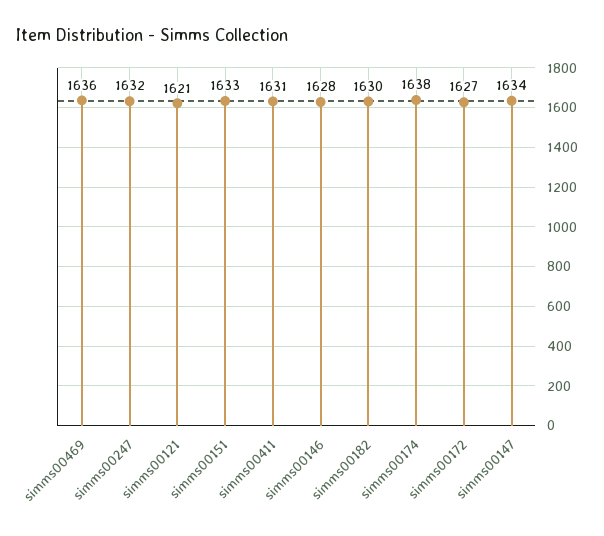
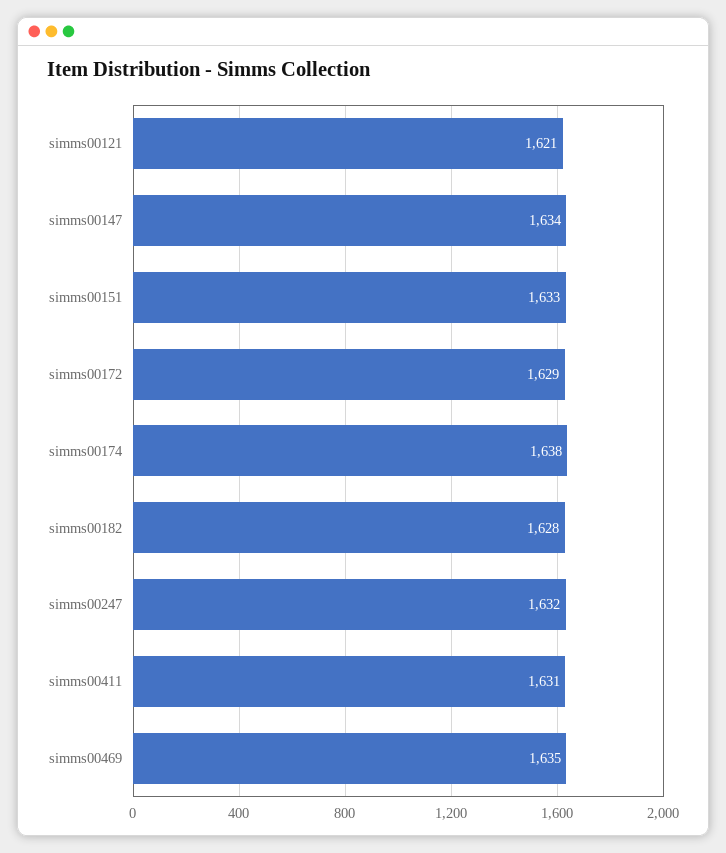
simms00469: 1636 -> 1635
simms00146: 1628 -> none
simms00182: 1630 -> 1628
simms00172: 1627 -> 1629

